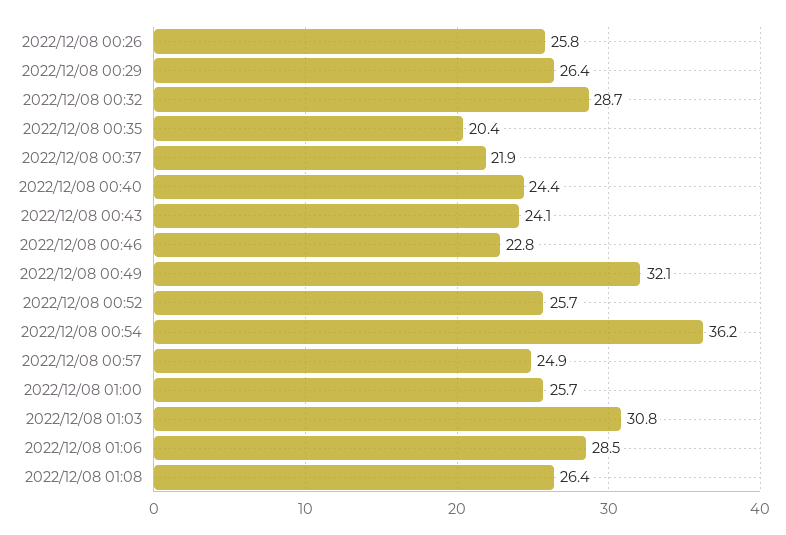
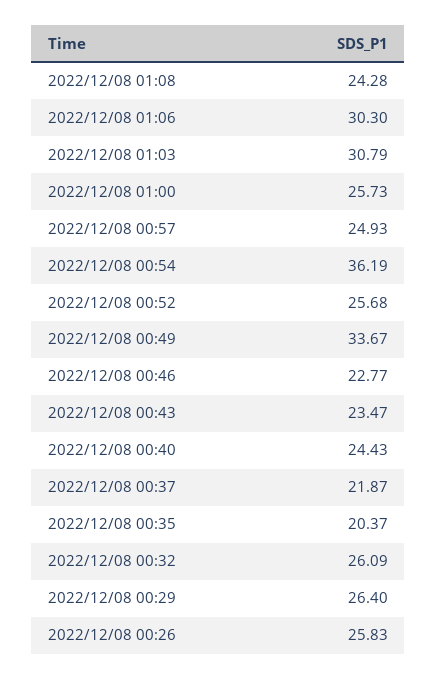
2022/12/08 00:32: 28.7 -> 26.09
2022/12/08 00:43: 24.1 -> 23.47
2022/12/08 00:49: 32.1 -> 33.67
2022/12/08 01:06: 28.5 -> 30.3
2022/12/08 01:08: 26.4 -> 24.28

